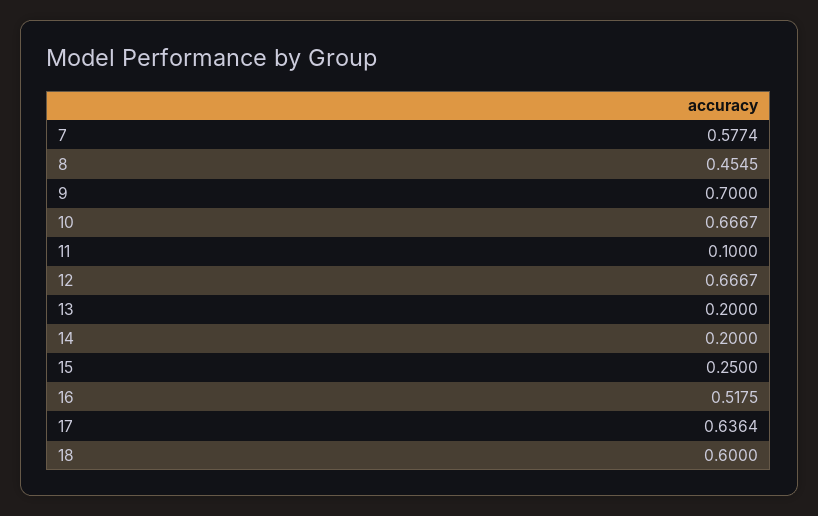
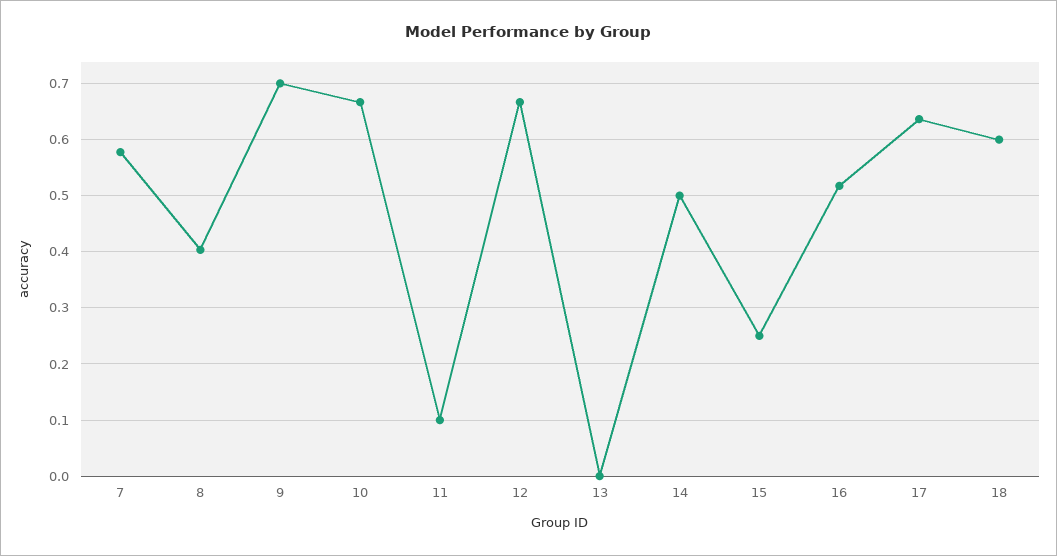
8: 0.4545 -> 0.4
13: 0.2 -> 0
14: 0.2 -> 0.5

